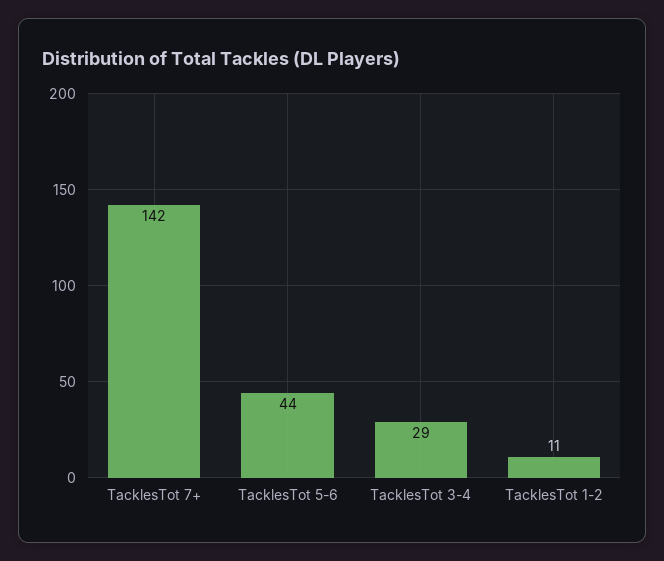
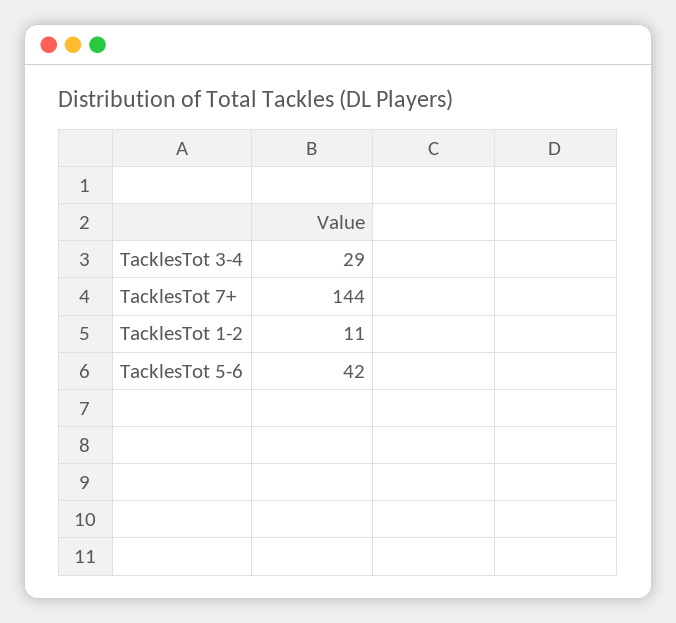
TacklesTot 7+: 142 -> 144
TacklesTot 5-6: 44 -> 42

